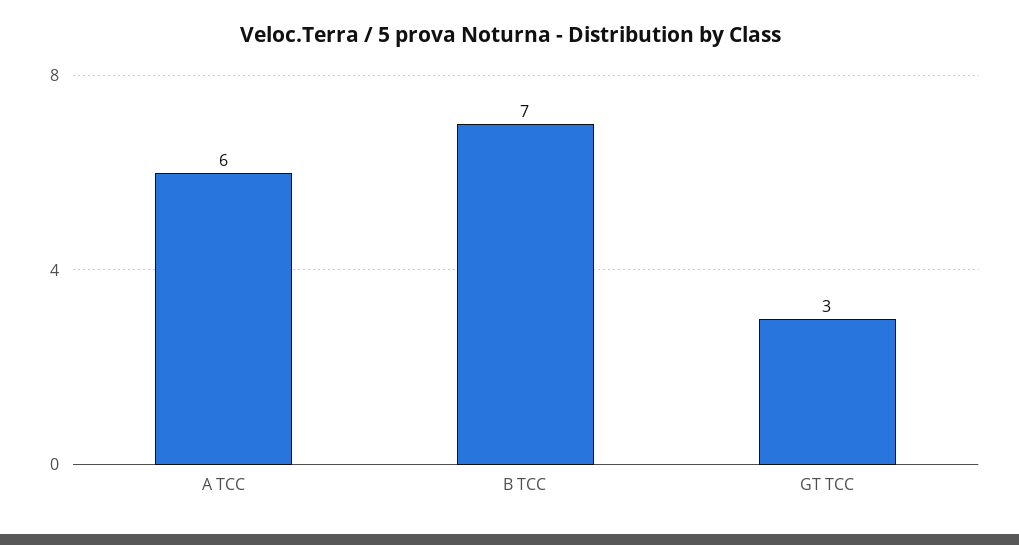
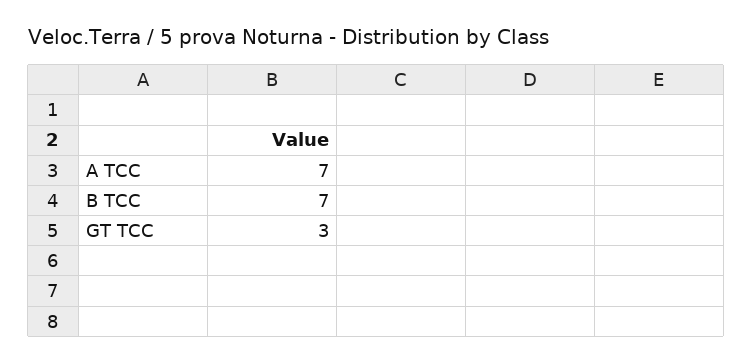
A TCC: 6 -> 7

